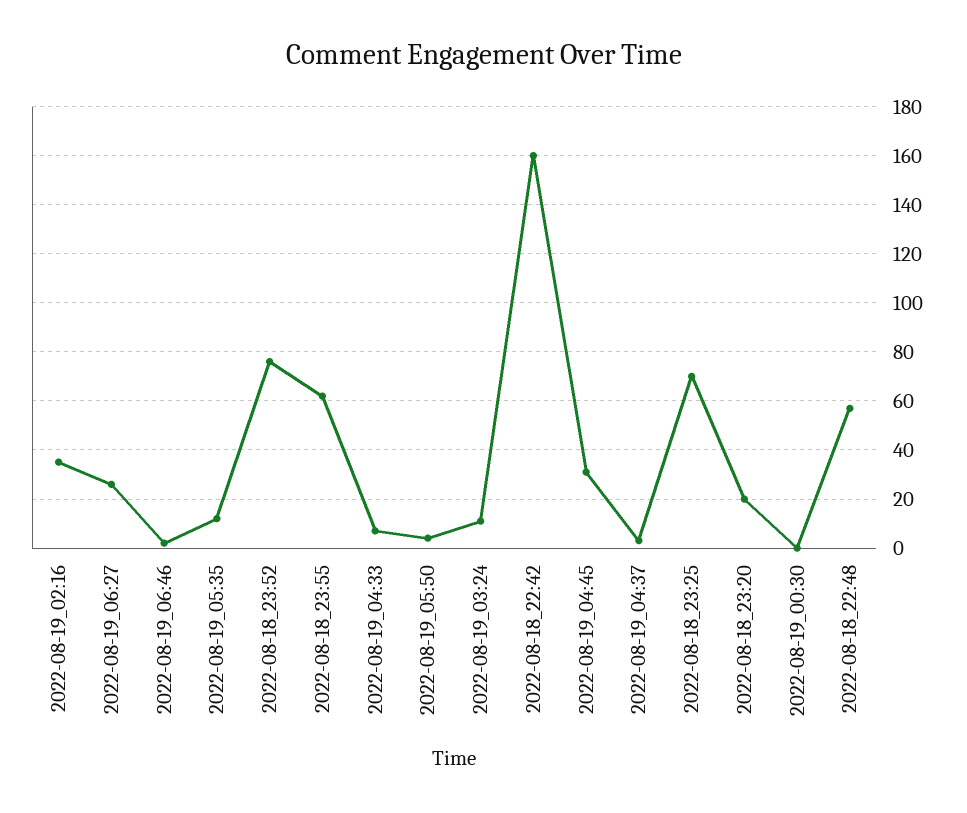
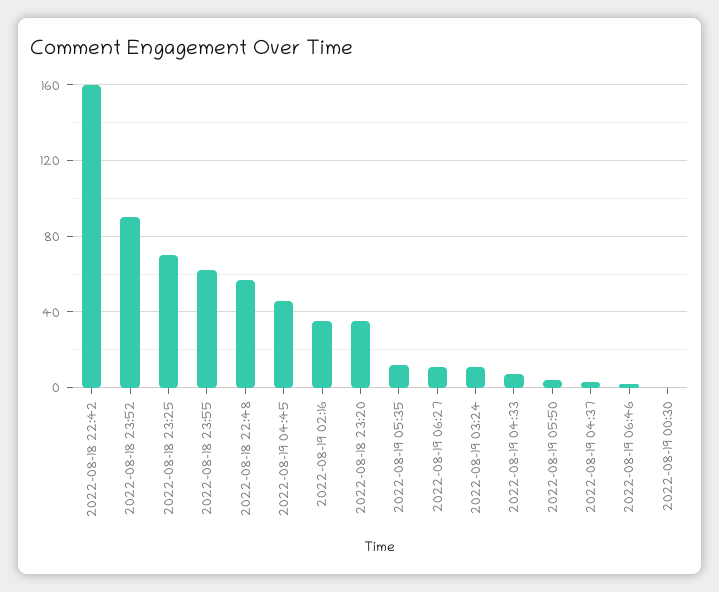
2022-08-19_06:27: 25 -> 10
2022-08-18_23:52: 75 -> 90
2022-08-19_04:45: 30 -> 45
2022-08-18_23:20: 20 -> 35

